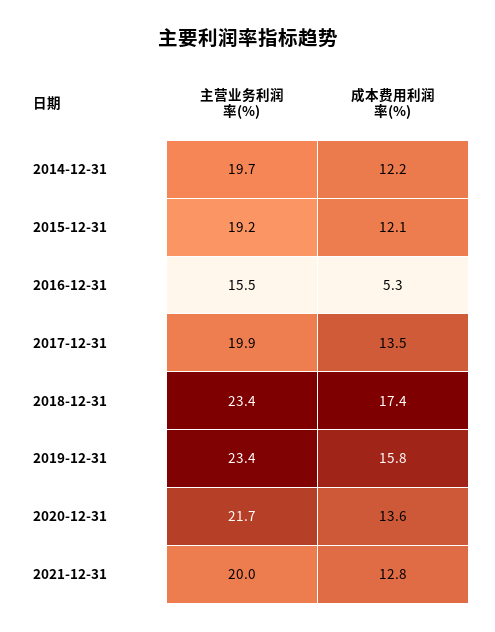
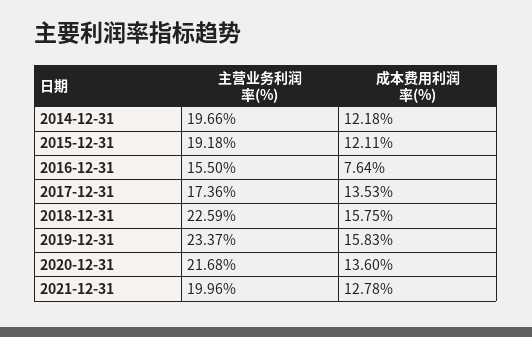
成本费用利润率(%), 2016-12-31: 5.3 -> 7.64
主营业务利润率(%), 2017-12-31: 19.9 -> 17.36
主营业务利润率(%), 2018-12-31: 23.4 -> 22.59
成本费用利润率(%), 2018-12-31: 17.4 -> 15.75

